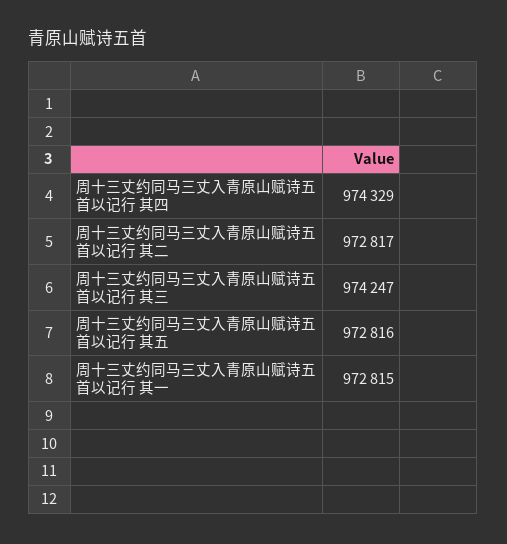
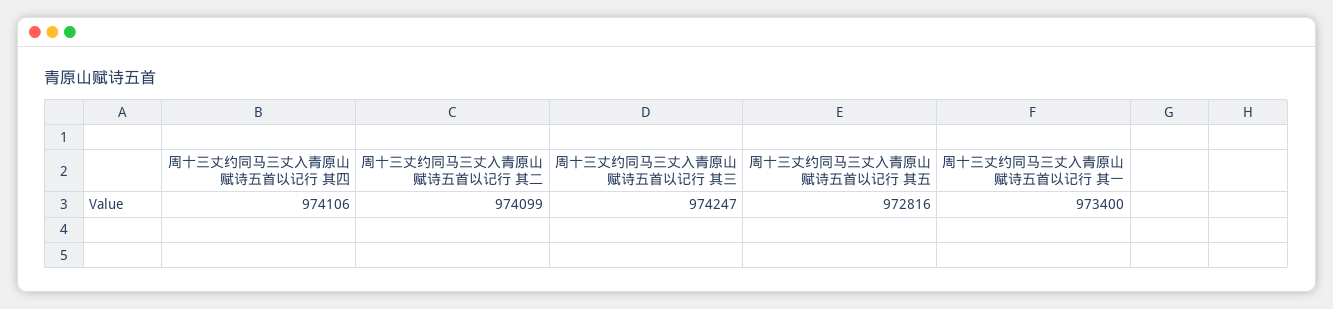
周十三丈约同马三丈入青原山赋诗五首以记行 其四: 974329 -> 974106
周十三丈约同马三丈入青原山赋诗五首以记行 其二: 972817 -> 974099
周十三丈约同马三丈入青原山赋诗五首以记行 其一: 972815 -> 973400

